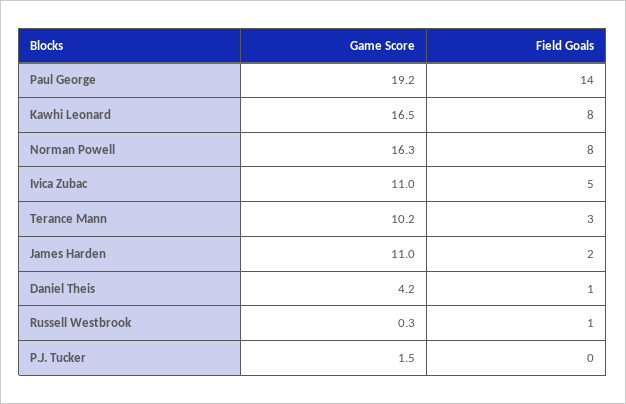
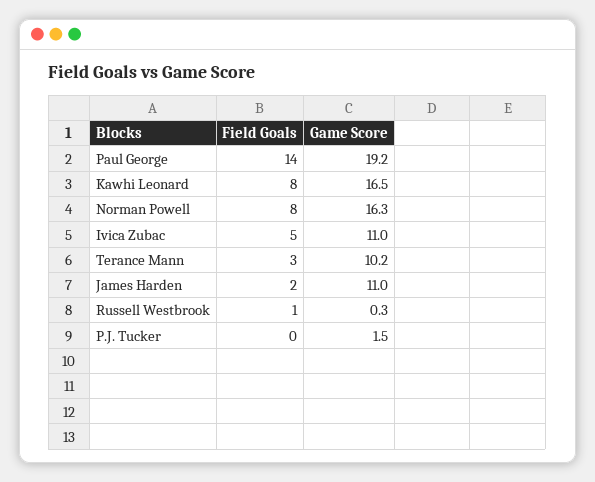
Game Score, Daniel Theis: 4.2 -> none
Field Goals, Daniel Theis: 1 -> none

